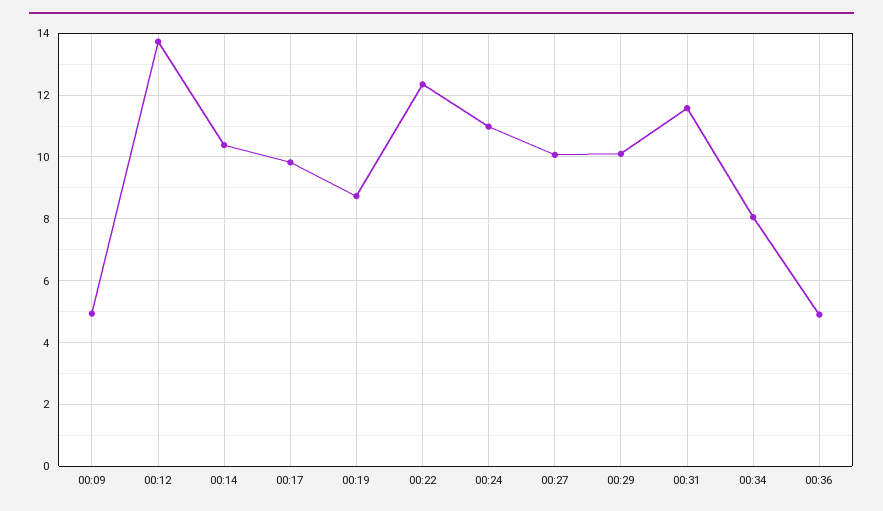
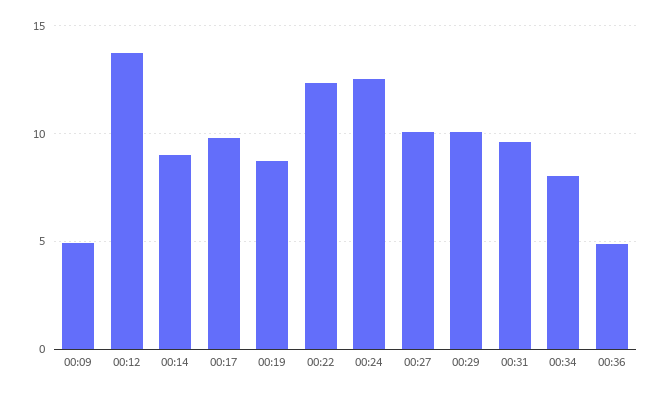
00:14: 10.4 -> 9
00:24: 11 -> 12.5
00:31: 11.6 -> 9.5

